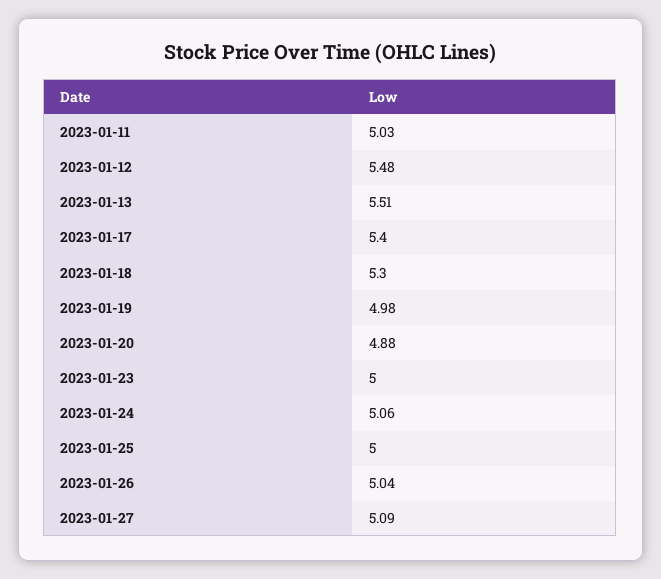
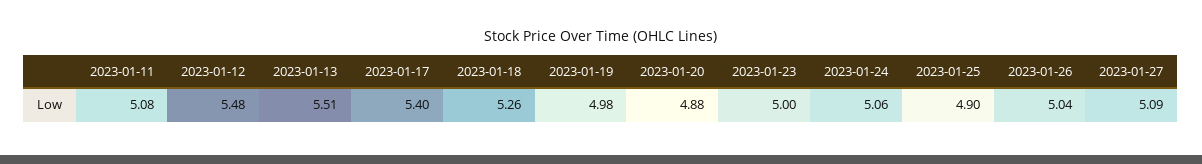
2023-01-11: 5.03 -> 5.08
2023-01-18: 5.3 -> 5.26
2023-01-25: 5 -> 4.9

